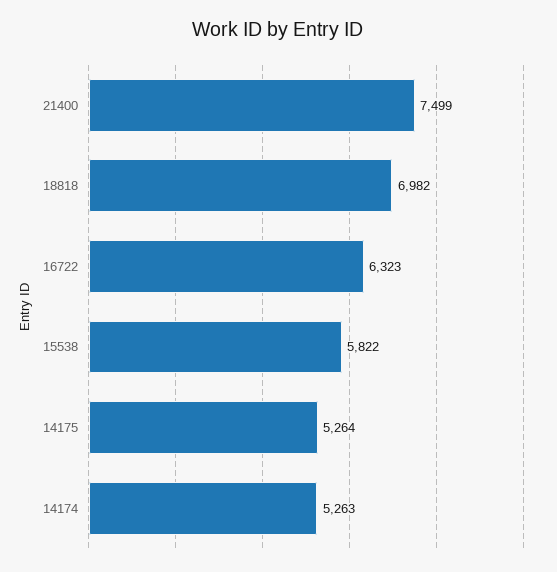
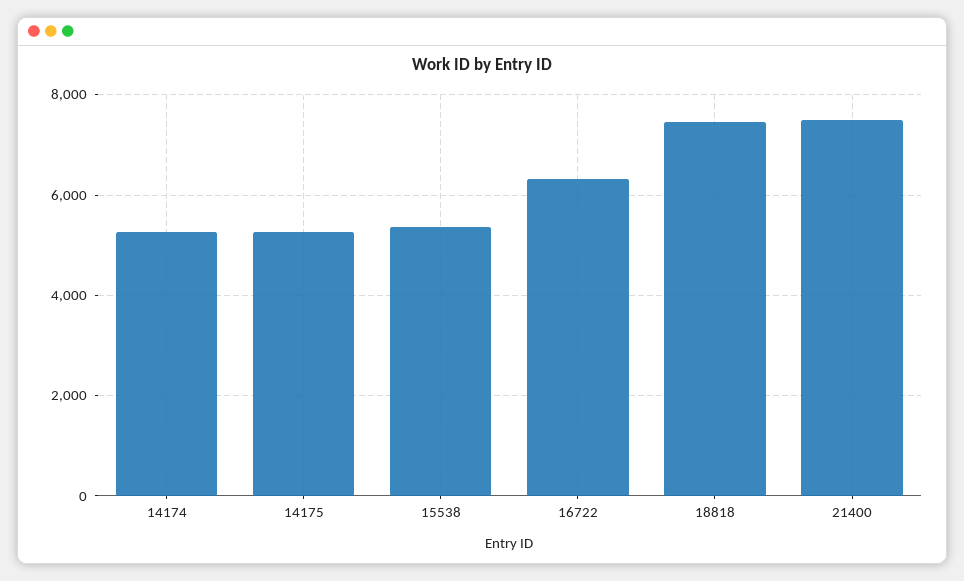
18818: 6982 -> 7400
15538: 5822 -> 5400

